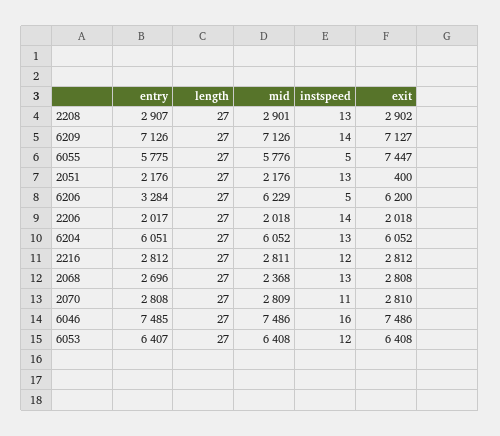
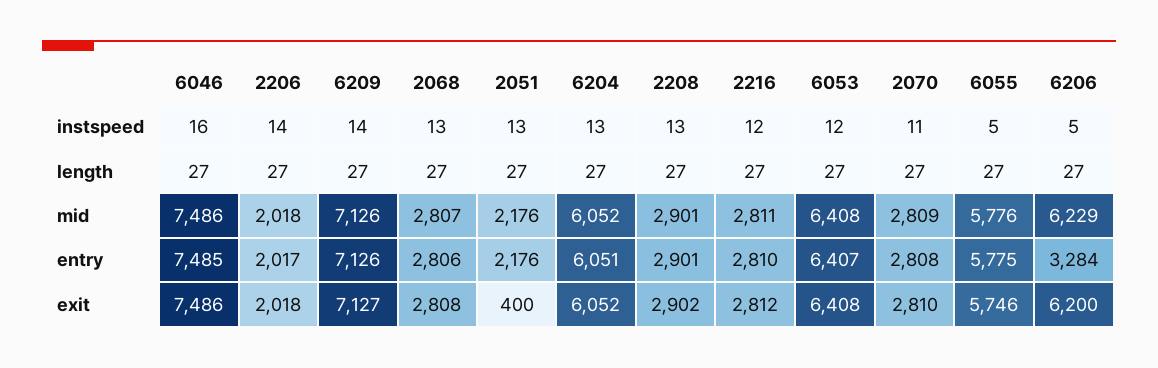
entry, 2208: 2907 -> 2901
exit, 6055: 7447 -> 5746
entry, 2216: 2812 -> 2810
entry, 2068: 2696 -> 2806
mid, 2068: 2368 -> 2807

